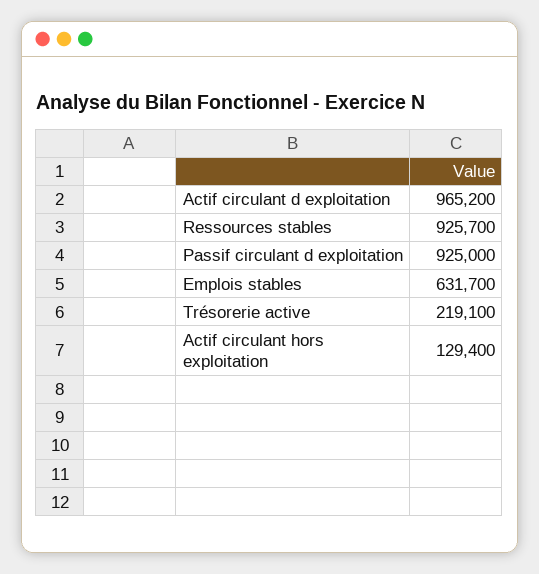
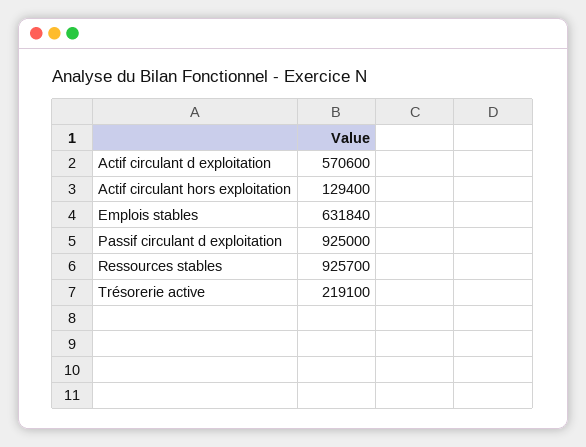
Actif circulant d exploitation: 965200 -> 570600
Emplois stables: 631700 -> 631840

